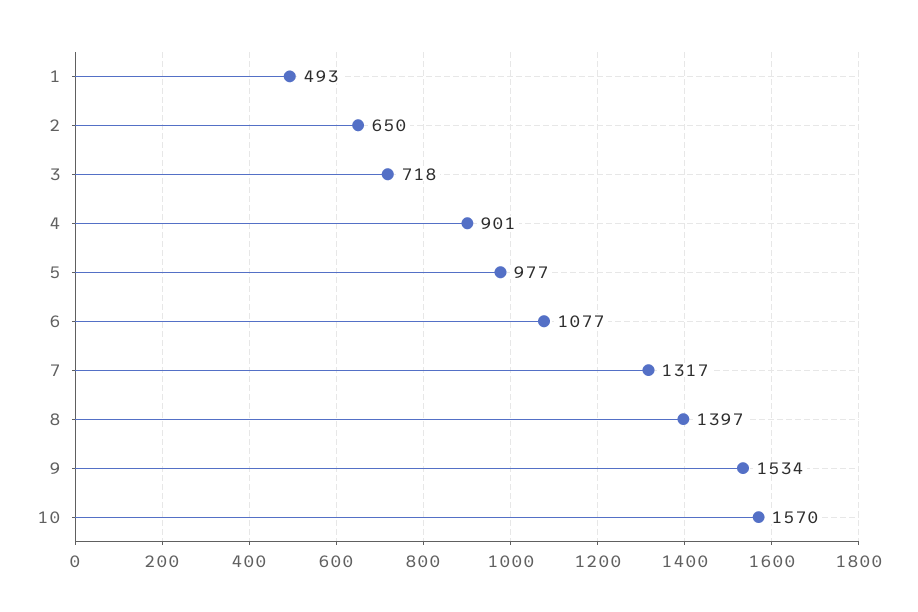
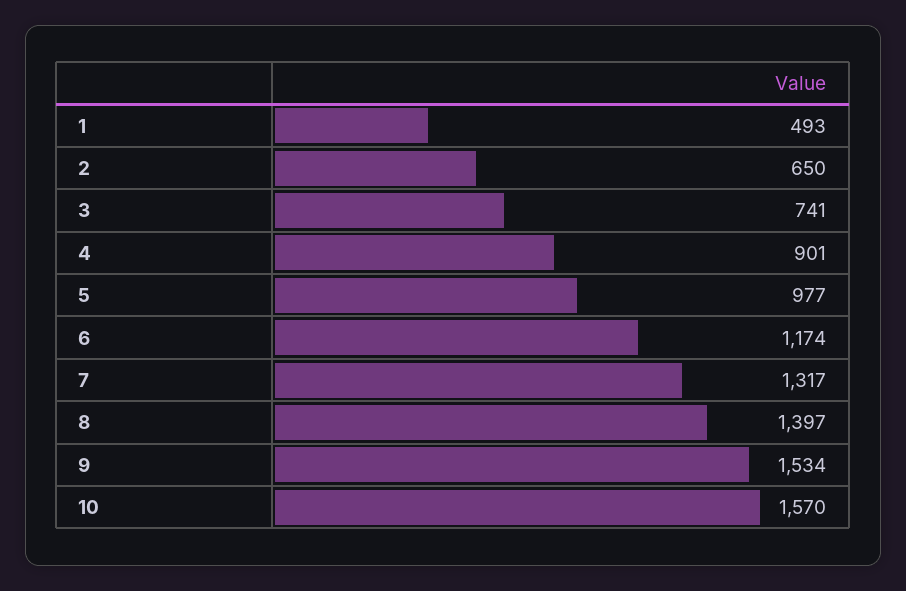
3: 718 -> 741
6: 1077 -> 1174

